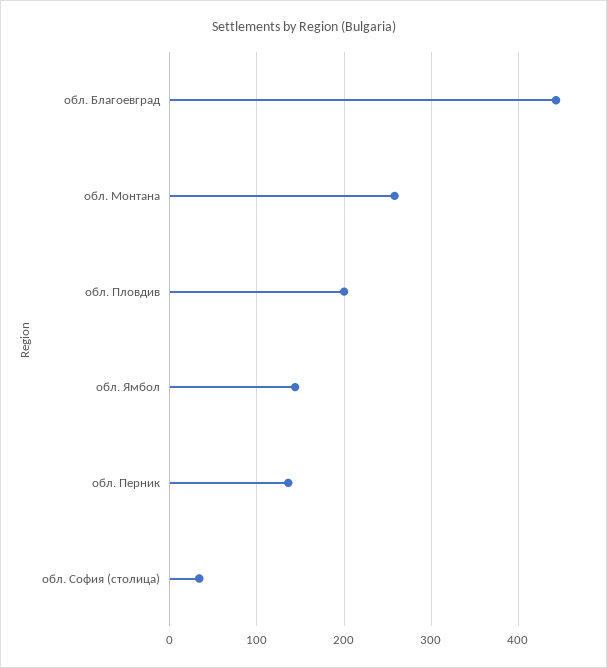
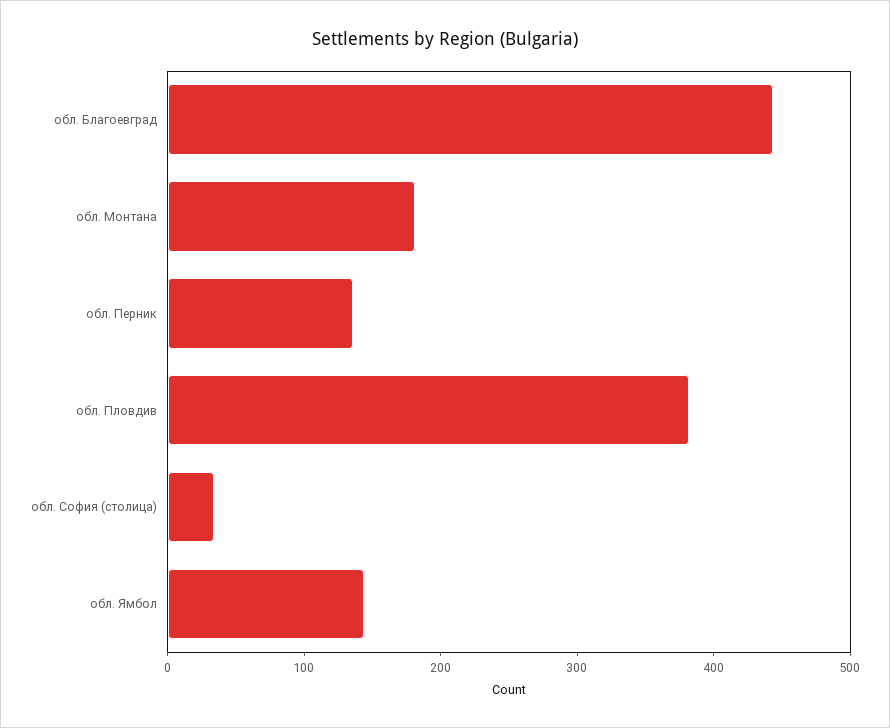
обл. Монтана: 260 -> 180
обл. Пловдив: 200 -> 380

